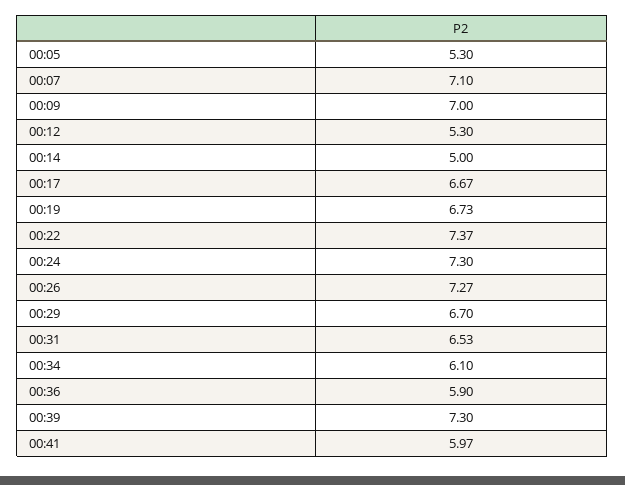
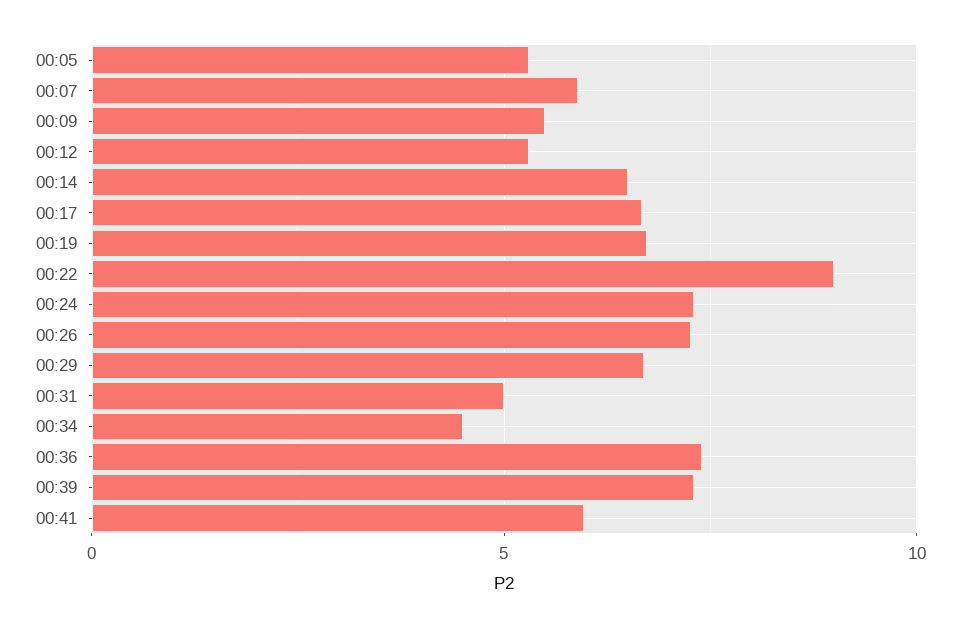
00:07: 7.1 -> 6
00:09: 7 -> 5.5
00:14: 5 -> 6.5
00:22: 7.37 -> 9
00:31: 6.53 -> 5
00:34: 6.1 -> 4.5
00:36: 5.9 -> 7.5

